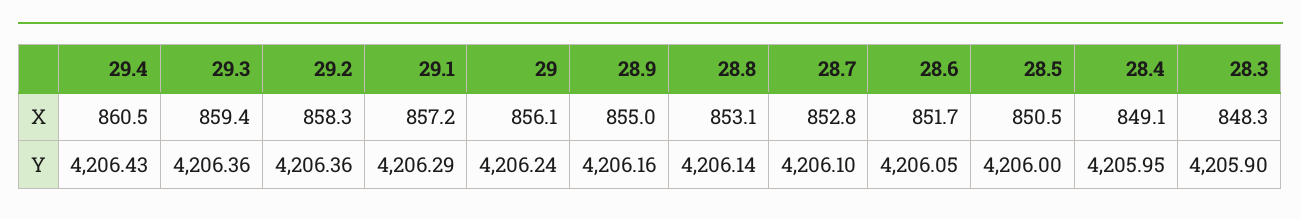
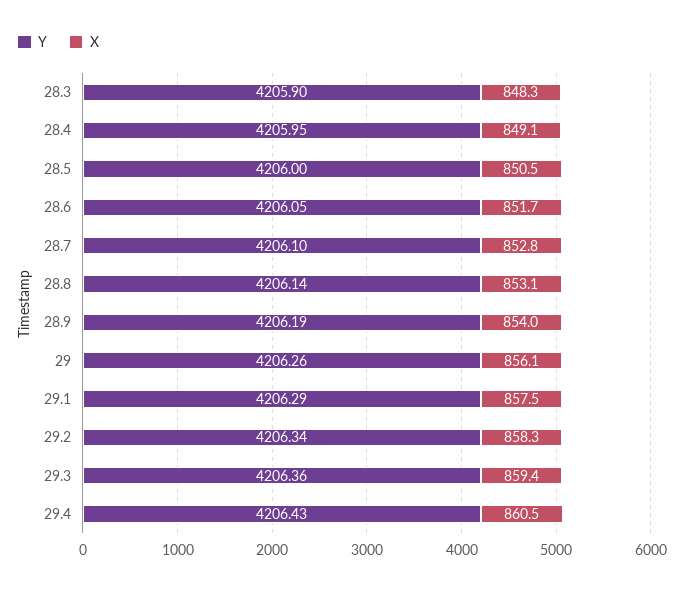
X, 29.1: 857.2 -> 857.5
X, 28.9: 855 -> 854
Y, 29.2: 4206.36 -> 4206.34
Y, 29: 4206.24 -> 4206.26
Y, 28.9: 4206.16 -> 4206.19

